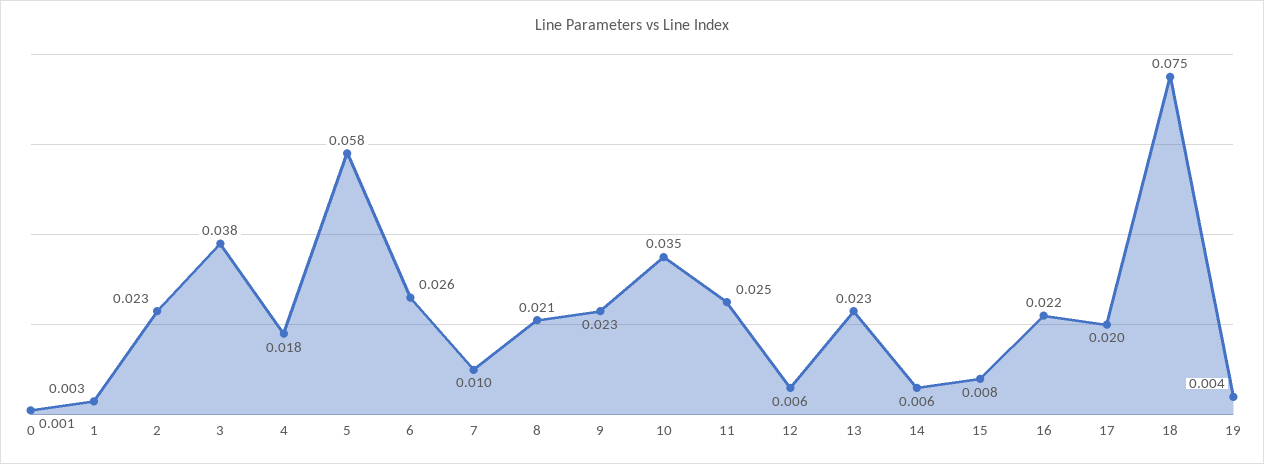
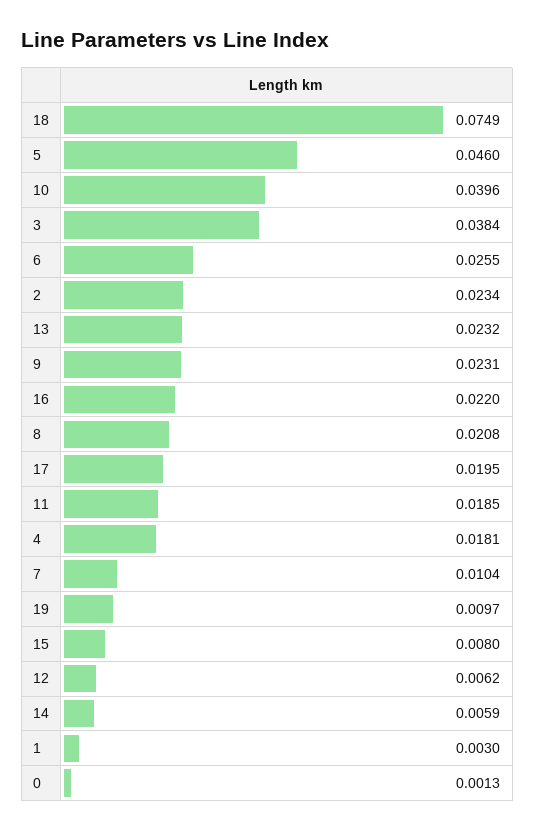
5: 0.058 -> 0.046
10: 0.035 -> 0.0396
11: 0.025 -> 0.0185
19: 0.004 -> 0.0097

